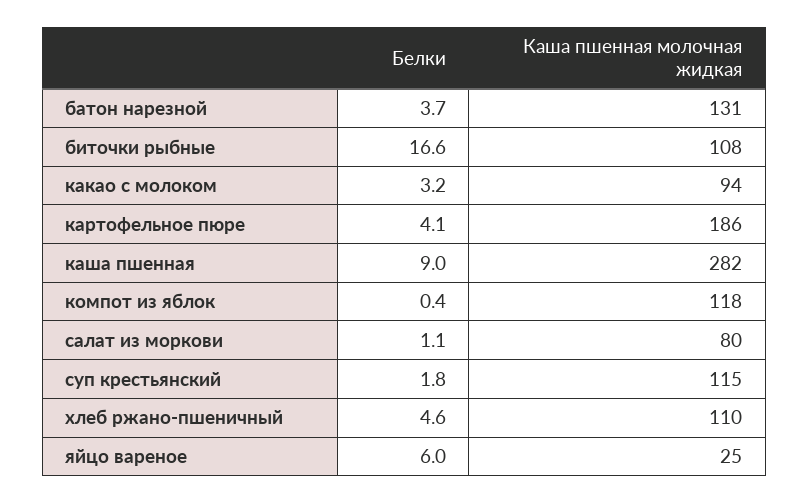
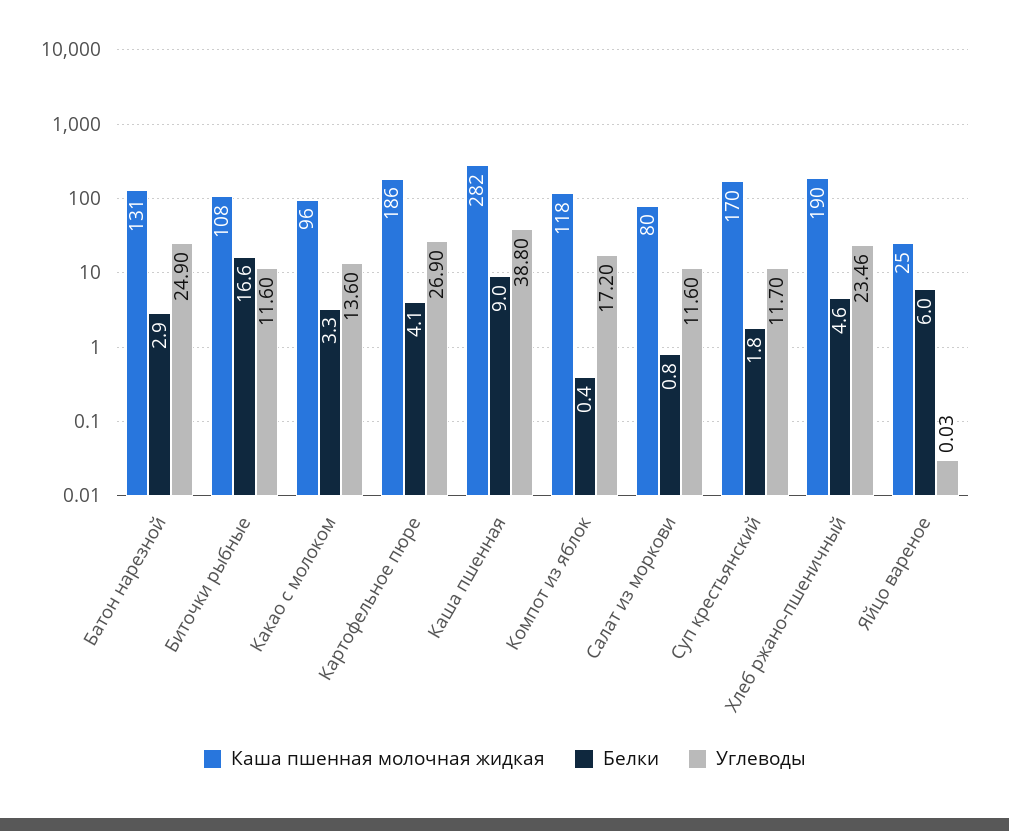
Белки, батон нарезной: 3.7 -> 2.9
Белки, какао с молоком: 3.2 -> 3.3
Каша пшенная молочная жидкая, какао с молоком: 94 -> 96
Белки, салат из моркови: 1.1 -> 0.8
Каша пшенная молочная жидкая, суп крестьянский: 115 -> 170
Каша пшенная молочная жидкая, хлеб ржано-пшеничный: 110 -> 190
Углеводы, батон нарезной: none -> 24.9
Углеводы, биточки рыбные: none -> 11.6
Углеводы, какао с молоком: none -> 13.6
Углеводы, картофельное пюре: none -> 26.9
Углеводы, каша пшенная: none -> 38.8
Углеводы, компот из яблок: none -> 17.2
Углеводы, салат из моркови: none -> 11.6
Углеводы, суп крестьянский: none -> 11.7
Углеводы, хлеб ржано-пшеничный: none -> 23.46
Углеводы, яйцо вареное: none -> 0.03

